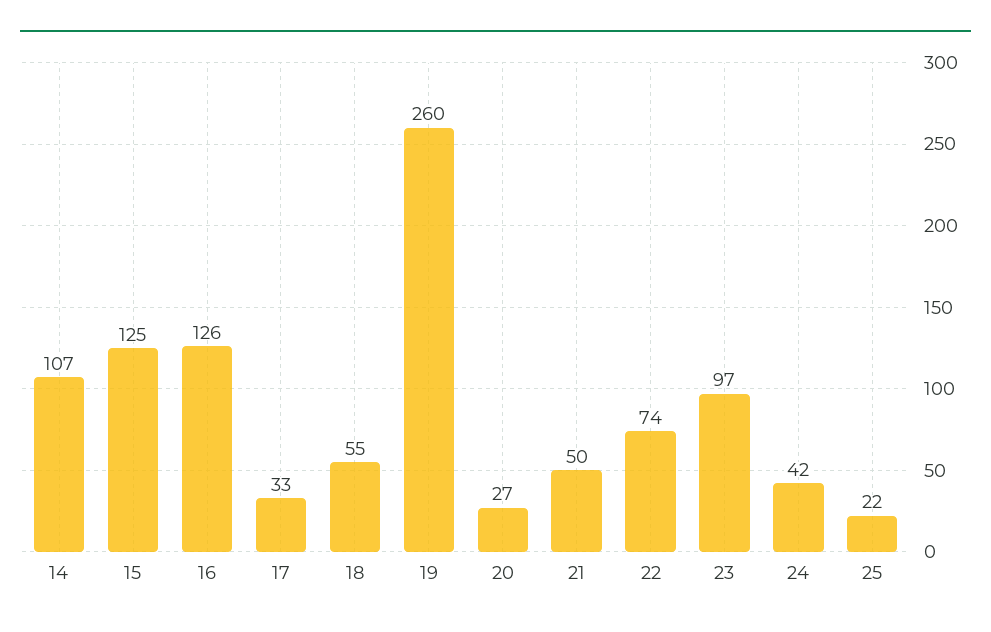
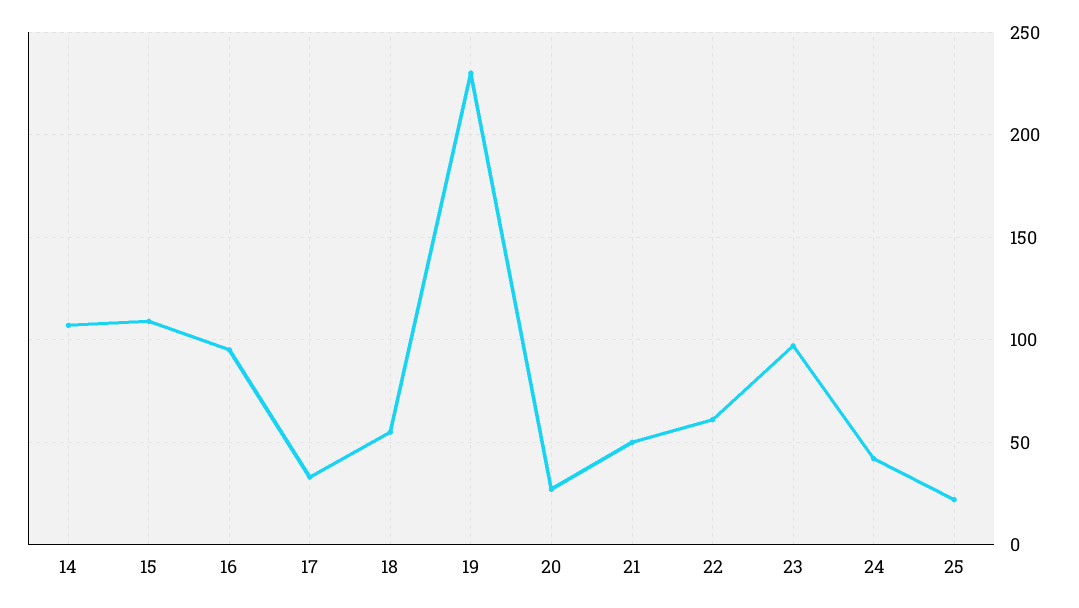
15: 125 -> 110
16: 126 -> 95
19: 260 -> 230
22: 74 -> 60

